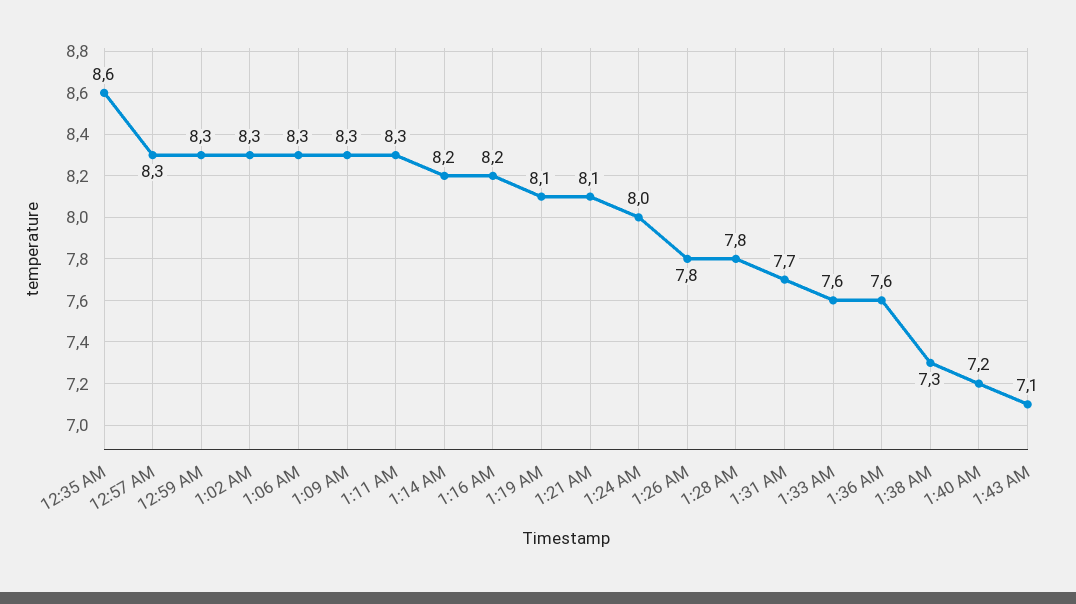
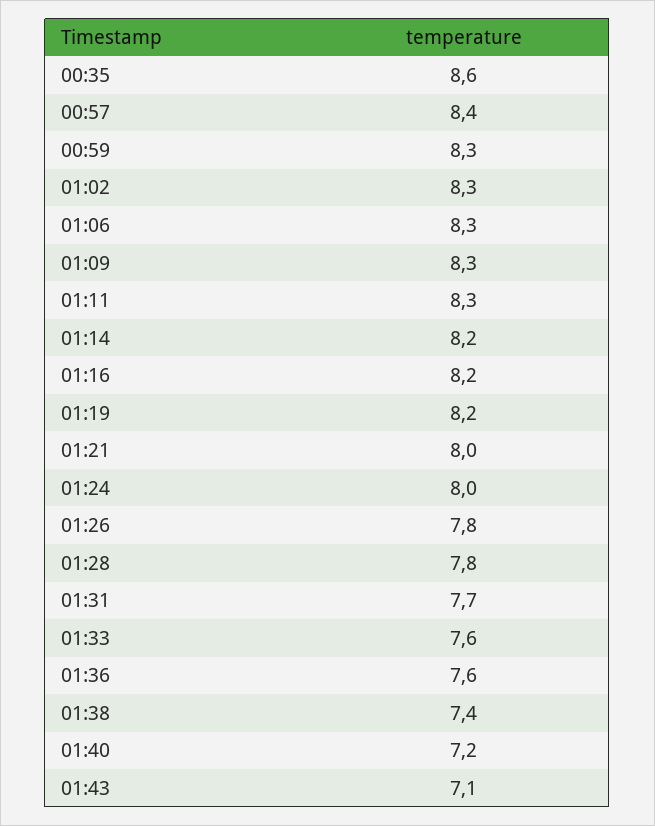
12:57 AM: 8.3 -> 8.4
1:19 AM: 8.1 -> 8.2
1:21 AM: 8.1 -> 8
1:38 AM: 7.3 -> 7.4

